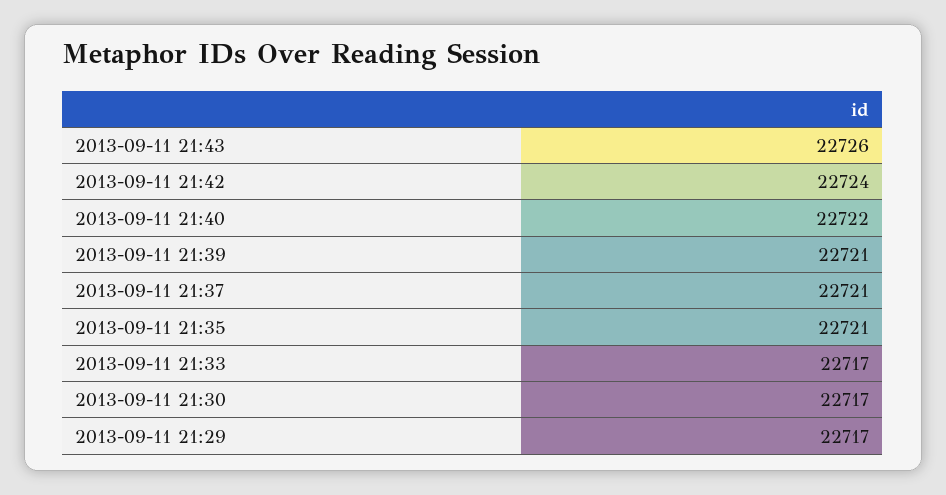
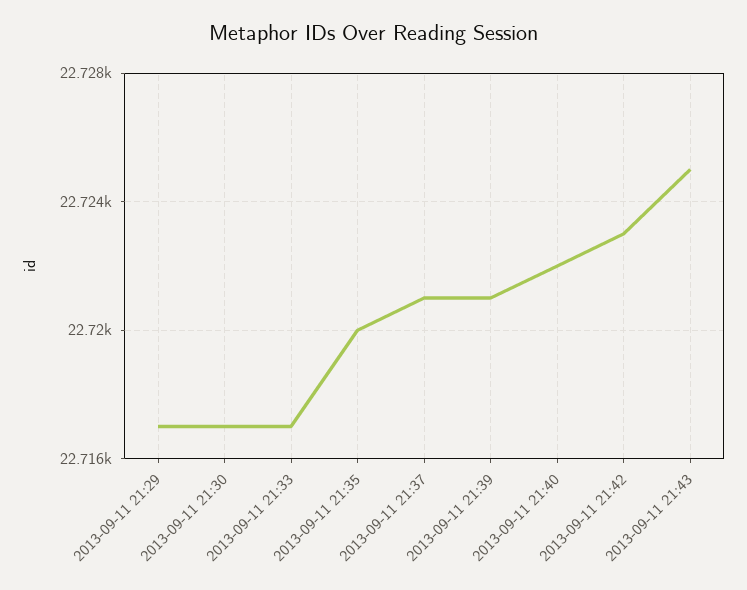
2013-09-11 21:43: 22726 -> 22725
2013-09-11 21:42: 22724 -> 22723
2013-09-11 21:35: 22721 -> 22720

